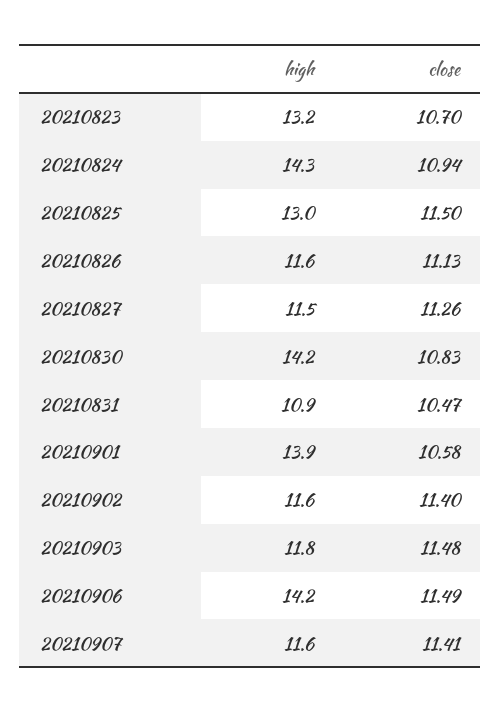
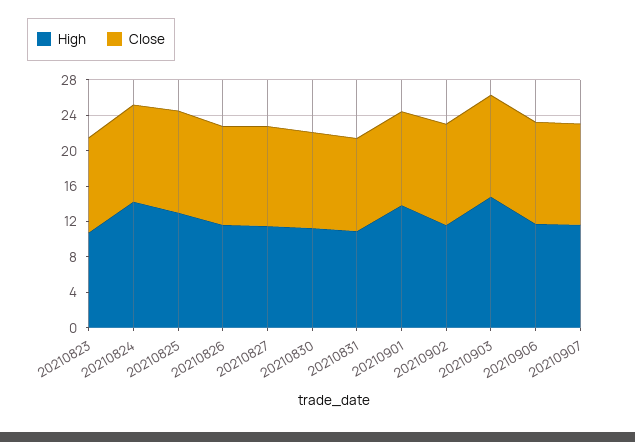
high, 20210823: 13.2 -> 11
high, 20210830: 14.2 -> 11
high, 20210903: 11.8 -> 15
high, 20210906: 14.2 -> 12

